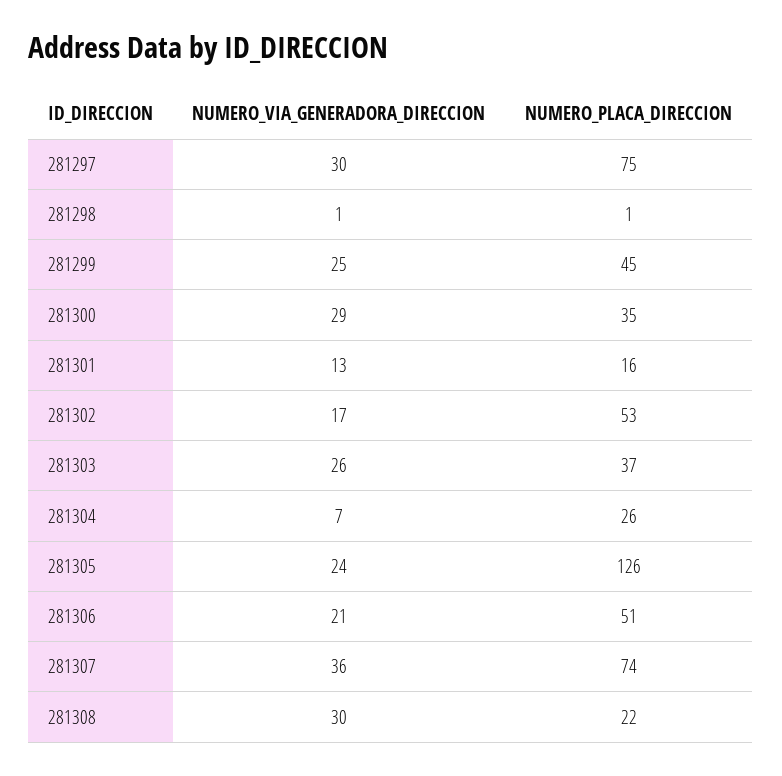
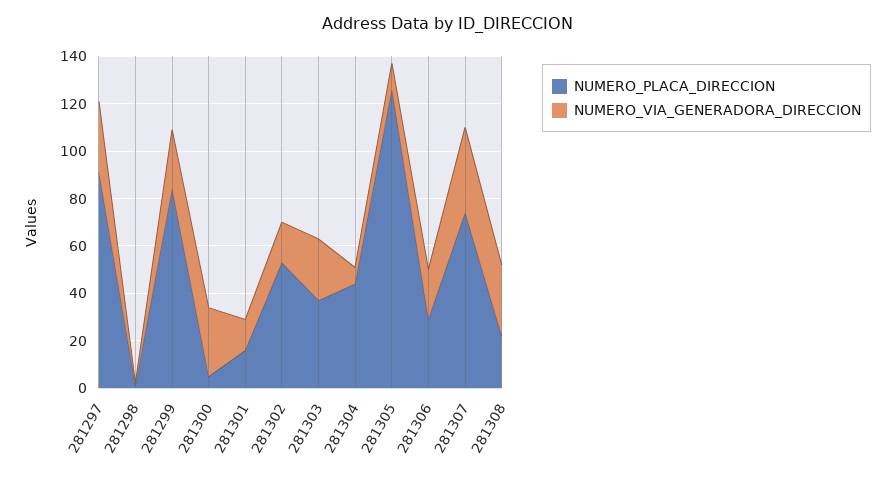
NUMERO_PLACA_DIRECCION, 281297: 75 -> 90
NUMERO_PLACA_DIRECCION, 281299: 45 -> 85
NUMERO_PLACA_DIRECCION, 281300: 35 -> 5
NUMERO_PLACA_DIRECCION, 281304: 26 -> 45
NUMERO_VIA_GENERADORA_DIRECCION, 281305: 24 -> 10
NUMERO_PLACA_DIRECCION, 281306: 51 -> 30

